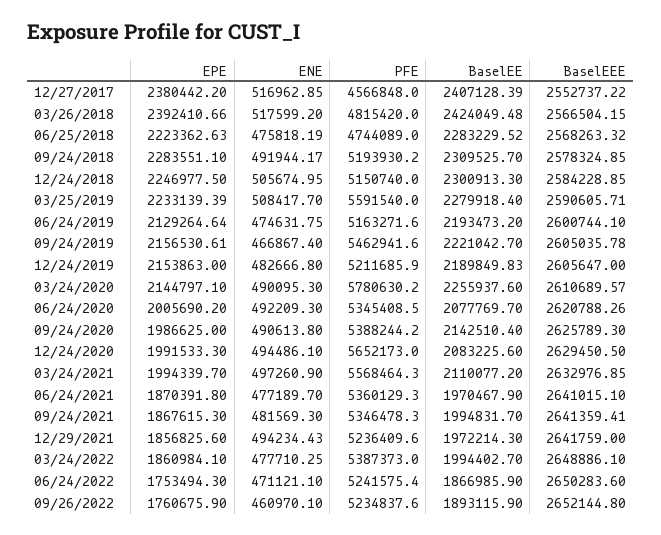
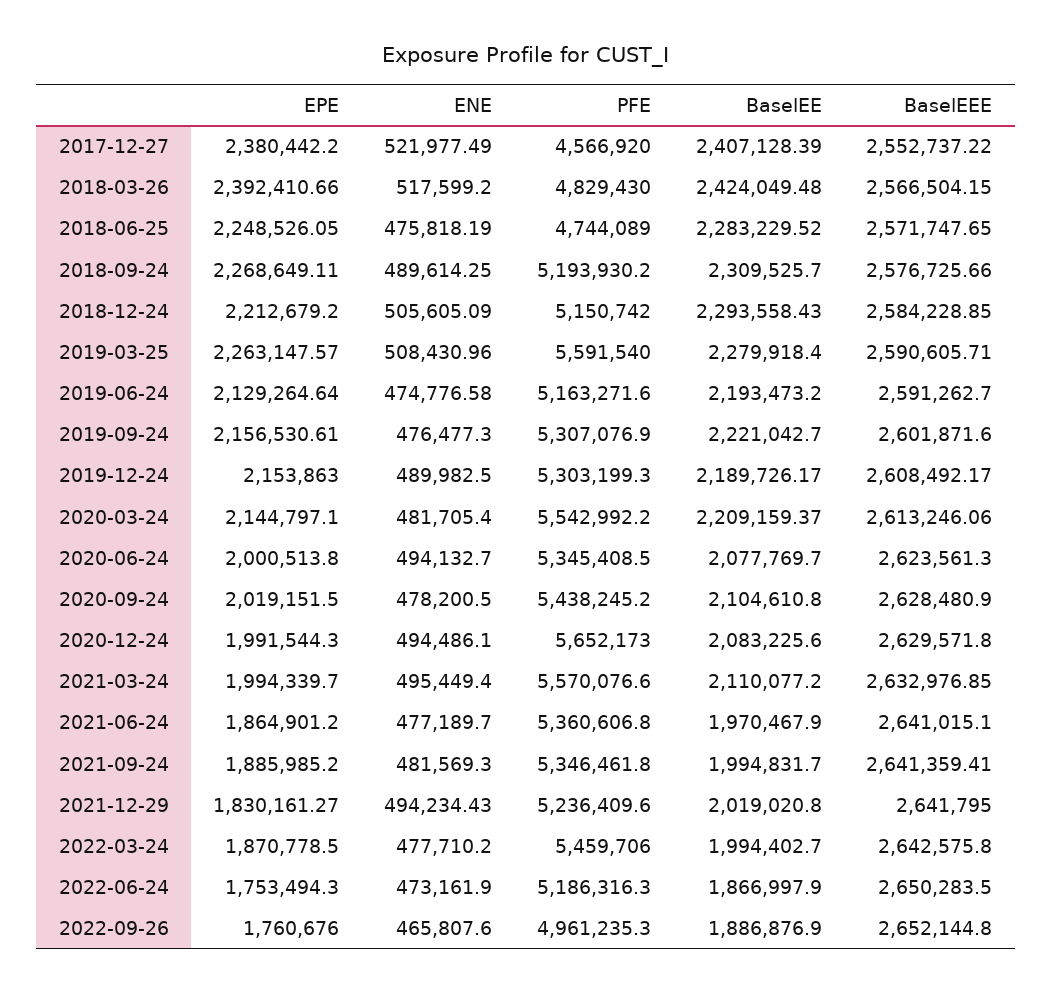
ENE, 12/27/2017: 516962.85 -> 521977.49
PFE, 12/27/2017: 4566848 -> 4566920
PFE, 03/26/2018: 4815420 -> 4829430
EPE, 06/25/2018: 2223362.63 -> 2248526.05
BaselEEE, 06/25/2018: 2568263.32 -> 2571747.65
EPE, 09/24/2018: 2283551.1 -> 2268649.11
ENE, 09/24/2018: 491944.17 -> 489614.25
BaselEEE, 09/24/2018: 2578324.85 -> 2576725.66
EPE, 12/24/2018: 2246977.5 -> 2212679.2
ENE, 12/24/2018: 505674.95 -> 505605.09
PFE, 12/24/2018: 5150740 -> 5150742
BaselEE, 12/24/2018: 2300913.3 -> 2293558.43
EPE, 03/25/2019: 2233139.39 -> 2263147.57
ENE, 03/25/2019: 508417.7 -> 508430.96
ENE, 06/24/2019: 474631.75 -> 474776.58
BaselEEE, 06/24/2019: 2600744.1 -> 2591262.7
ENE, 09/24/2019: 466867.4 -> 476477.3
PFE, 09/24/2019: 5462941.6 -> 5307076.9
BaselEEE, 09/24/2019: 2605035.78 -> 2601871.6
ENE, 12/24/2019: 482666.8 -> 489982.5
PFE, 12/24/2019: 5211685.9 -> 5303199.3
BaselEE, 12/24/2019: 2189849.83 -> 2189726.17
BaselEEE, 12/24/2019: 2605647 -> 2608492.17
ENE, 03/24/2020: 490095.3 -> 481705.4
PFE, 03/24/2020: 5780630.2 -> 5542992.2
BaselEE, 03/24/2020: 2255937.6 -> 2209159.37
BaselEEE, 03/24/2020: 2610689.57 -> 2613246.06
EPE, 06/24/2020: 2005690.2 -> 2000513.8
ENE, 06/24/2020: 492209.3 -> 494132.7
BaselEEE, 06/24/2020: 2620788.26 -> 2623561.3
EPE, 09/24/2020: 1986625 -> 2019151.5
ENE, 09/24/2020: 490613.8 -> 478200.5
PFE, 09/24/2020: 5388244.2 -> 5438245.2
BaselEE, 09/24/2020: 2142510.4 -> 2104610.8
BaselEEE, 09/24/2020: 2625789.3 -> 2628480.9
EPE, 12/24/2020: 1991533.3 -> 1991544.3
BaselEEE, 12/24/2020: 2629450.5 -> 2629571.8
ENE, 03/24/2021: 497260.9 -> 495449.4
PFE, 03/24/2021: 5568464.3 -> 5570076.6
EPE, 06/24/2021: 1870391.8 -> 1864901.2
PFE, 06/24/2021: 5360129.3 -> 5360606.8
EPE, 09/24/2021: 1867615.3 -> 1885985.2
PFE, 09/24/2021: 5346478.3 -> 5346461.8
EPE, 12/29/2021: 1856825.6 -> 1830161.27
BaselEE, 12/29/2021: 1972214.3 -> 2019020.8
BaselEEE, 12/29/2021: 2641759 -> 2641795
EPE, 03/24/2022: 1860984.1 -> 1870778.5
ENE, 03/24/2022: 477710.25 -> 477710.2
PFE, 03/24/2022: 5387373 -> 5459706
BaselEEE, 03/24/2022: 2648886.1 -> 2642575.8
ENE, 06/24/2022: 471121.1 -> 473161.9
PFE, 06/24/2022: 5241575.4 -> 5186316.3
BaselEE, 06/24/2022: 1866985.9 -> 1866997.9
BaselEEE, 06/24/2022: 2650283.6 -> 2650283.5
EPE, 09/26/2022: 1760675.9 -> 1760676
ENE, 09/26/2022: 460970.1 -> 465807.6
PFE, 09/26/2022: 5234837.6 -> 4961235.3
BaselEE, 09/26/2022: 1893115.9 -> 1886876.9

